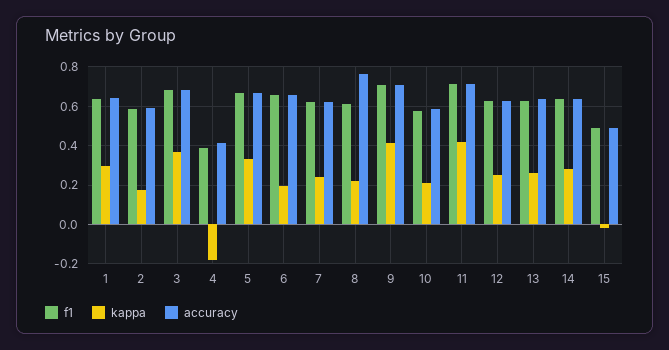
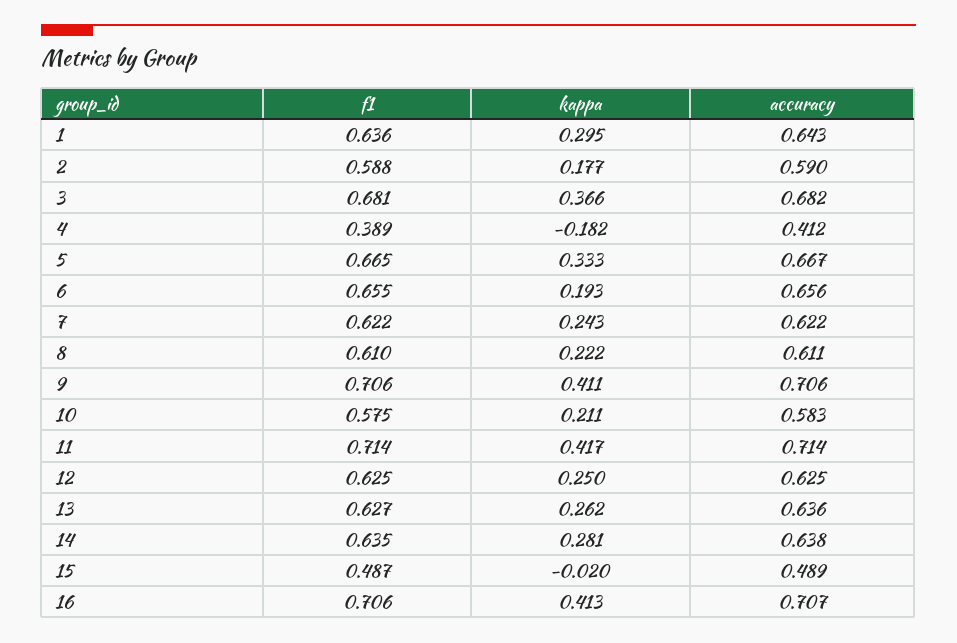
accuracy, 8: 0.75 -> 0.611
f1, 16: none -> 0.706
kappa, 16: none -> 0.413
accuracy, 16: none -> 0.707

